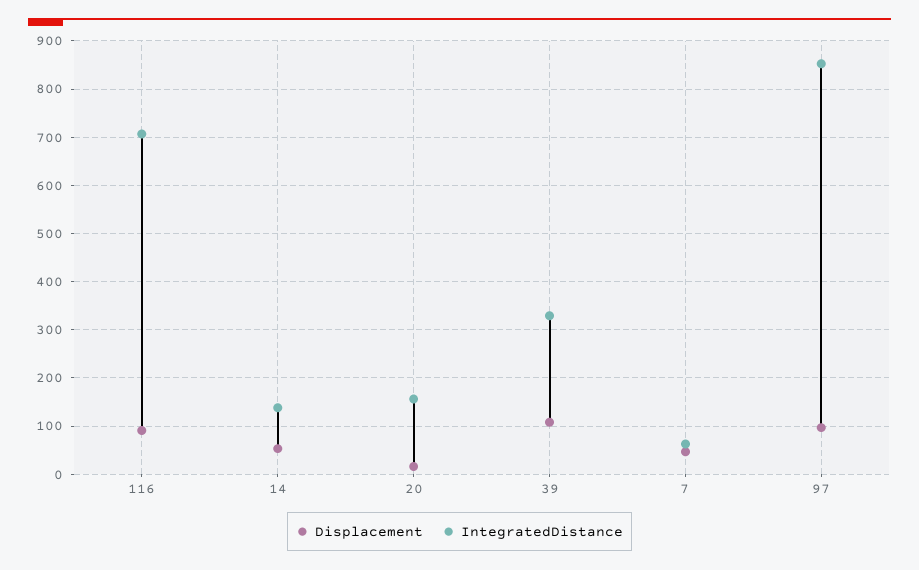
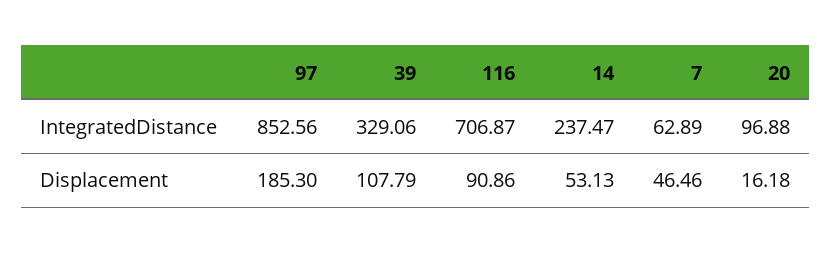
IntegratedDistance, 14: 140 -> 237.47
IntegratedDistance, 20: 160 -> 96.88
Displacement, 97: 100 -> 185.3

